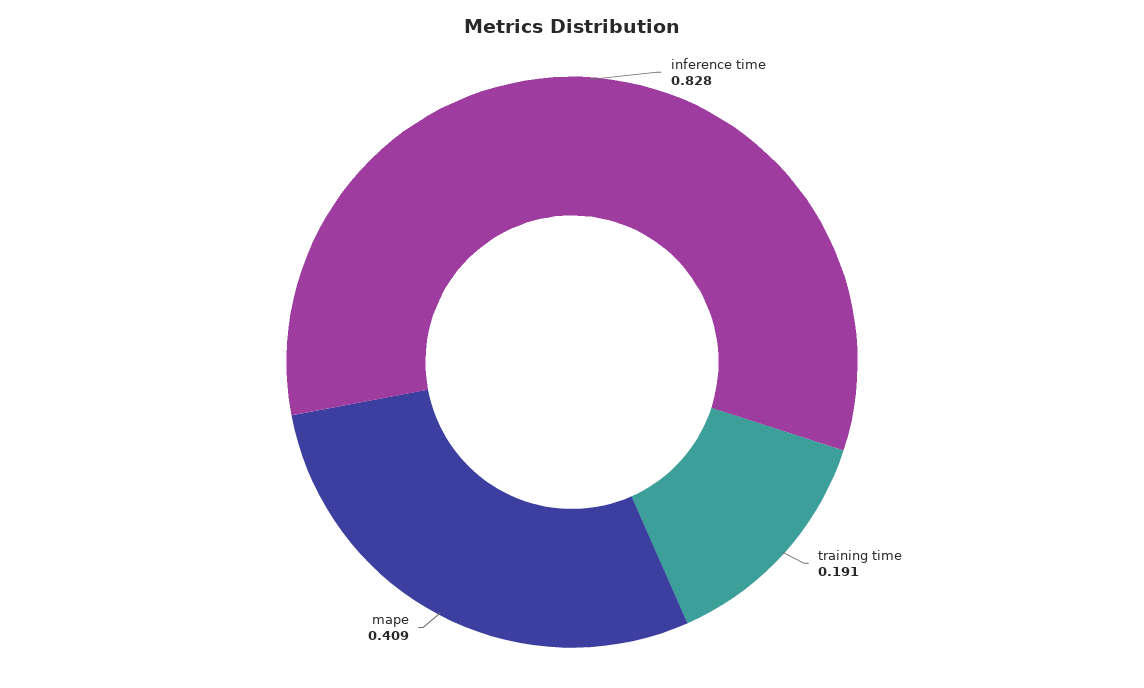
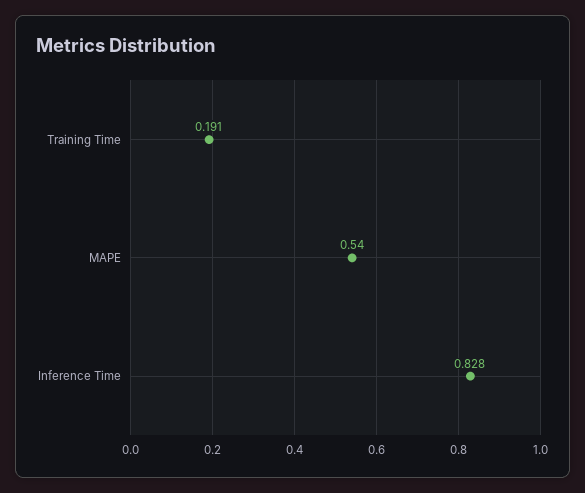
mape: 0.409 -> 0.54

